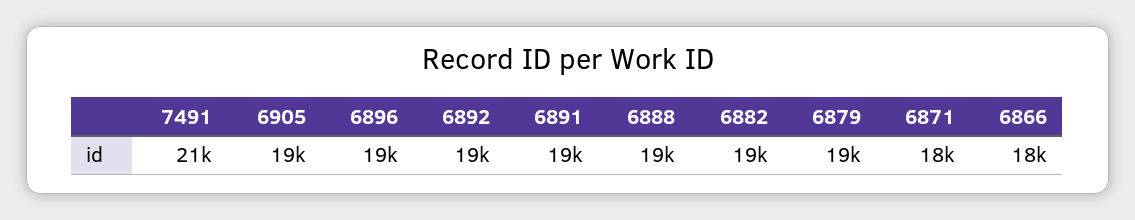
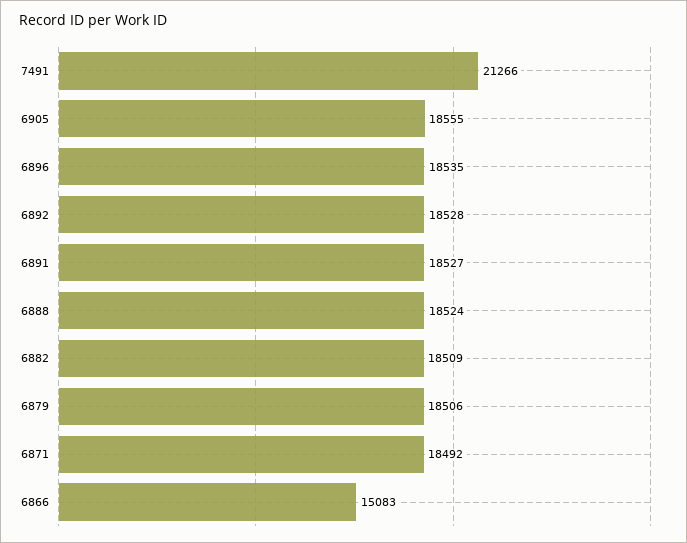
6866: 18000 -> 15083

